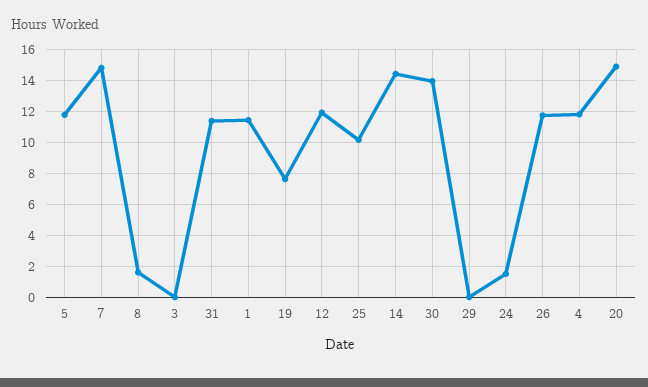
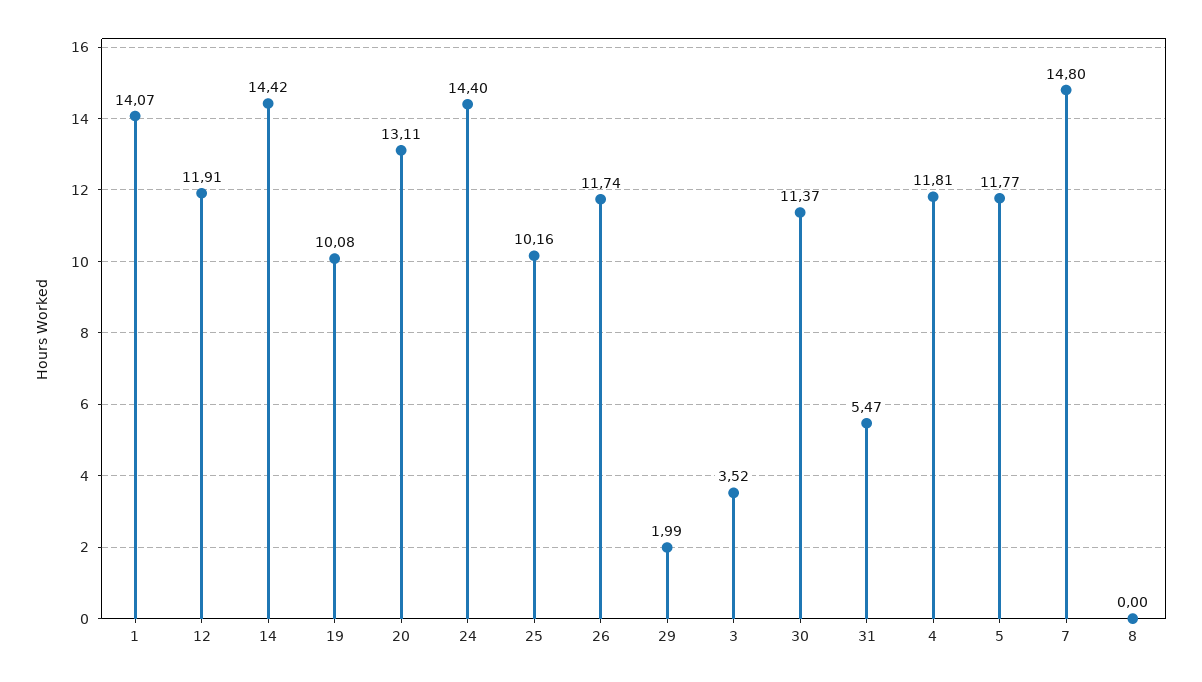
8: 1.5 -> 0
3: 0 -> 3.52
31: 11.5 -> 5.47
1: 11.5 -> 14.07
19: 7.5 -> 10.08
30: 14 -> 11.37
29: 0 -> 1.99
24: 1.5 -> 14.4
20: 15 -> 13.11

